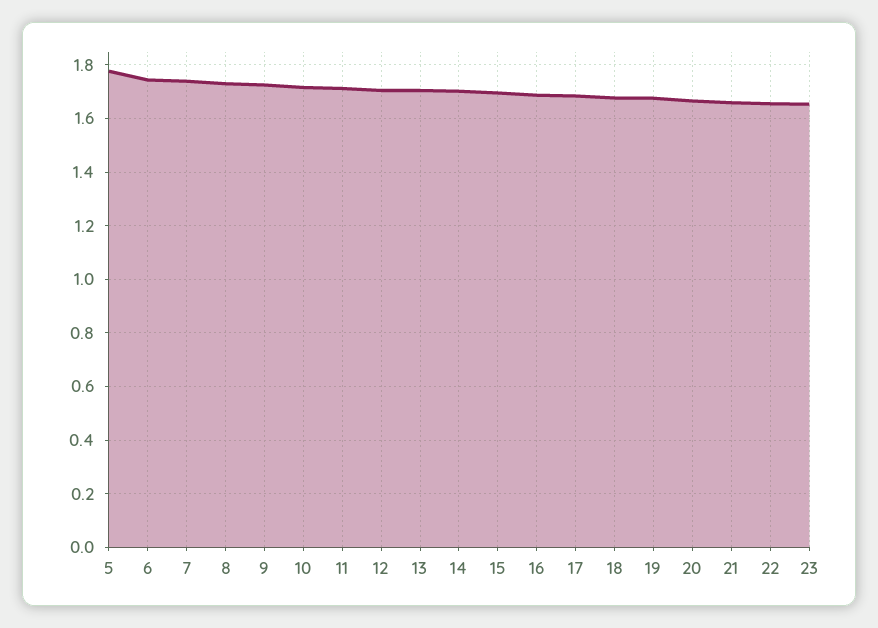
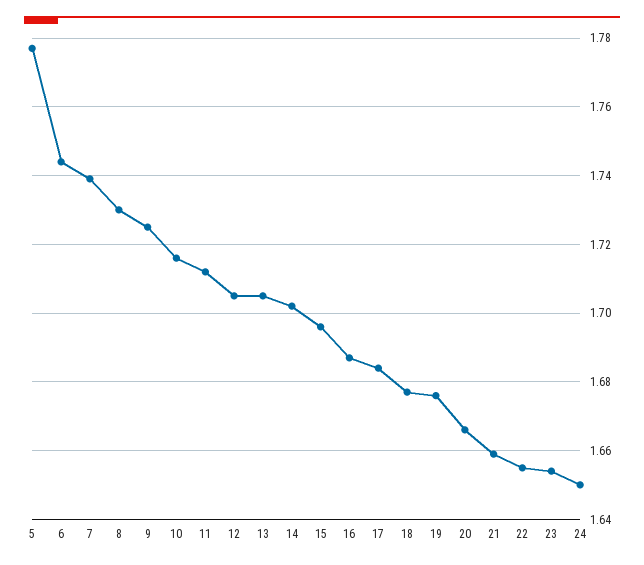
24: none -> 1.65

